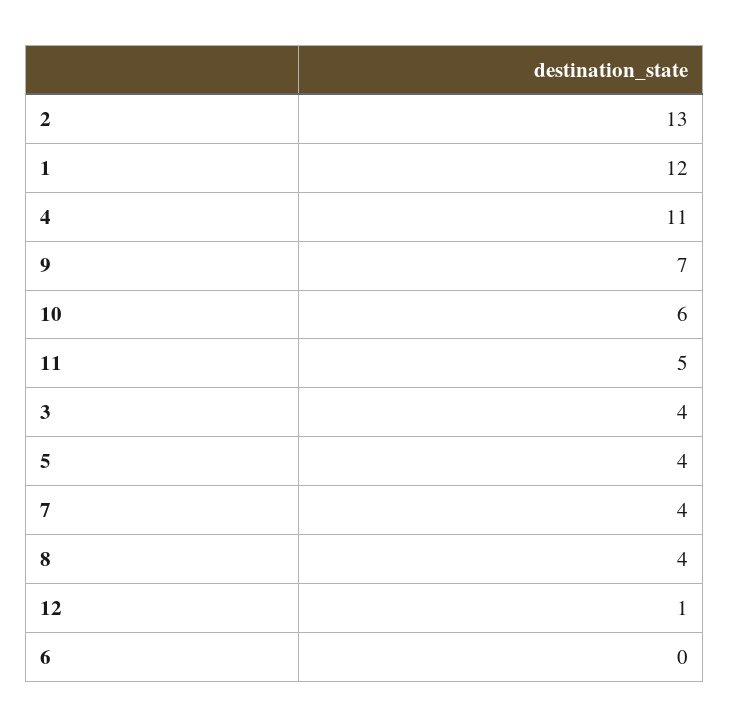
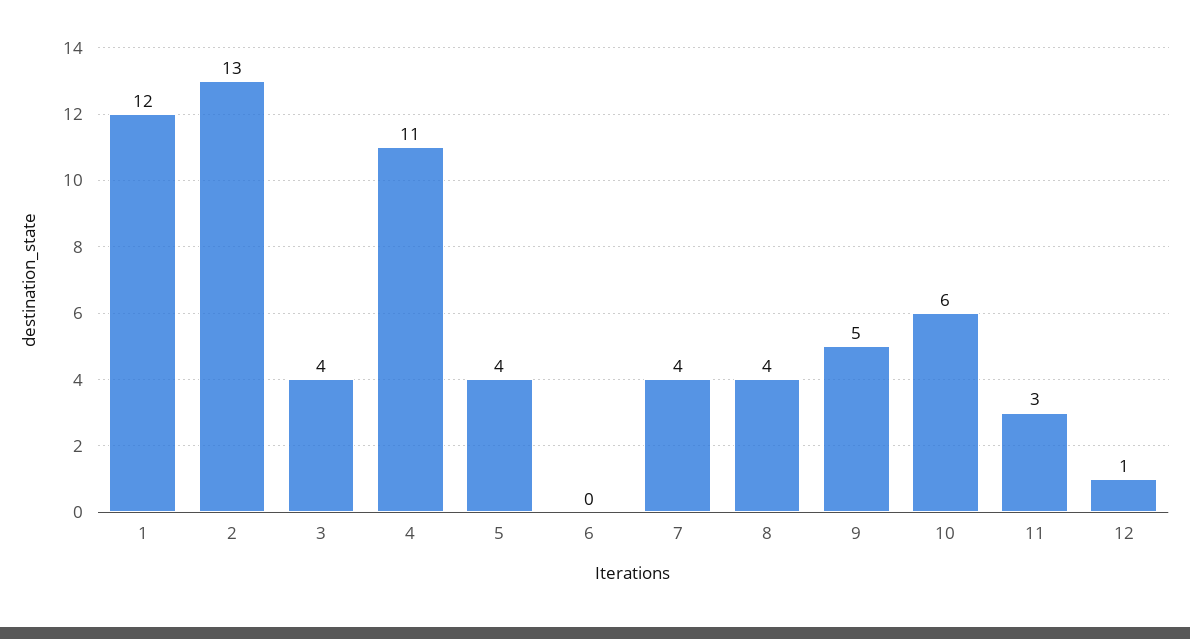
9: 7 -> 5
11: 5 -> 3

